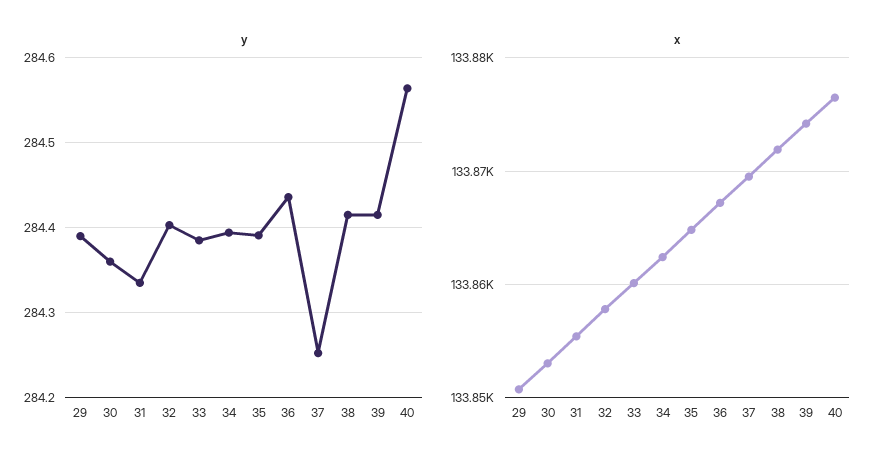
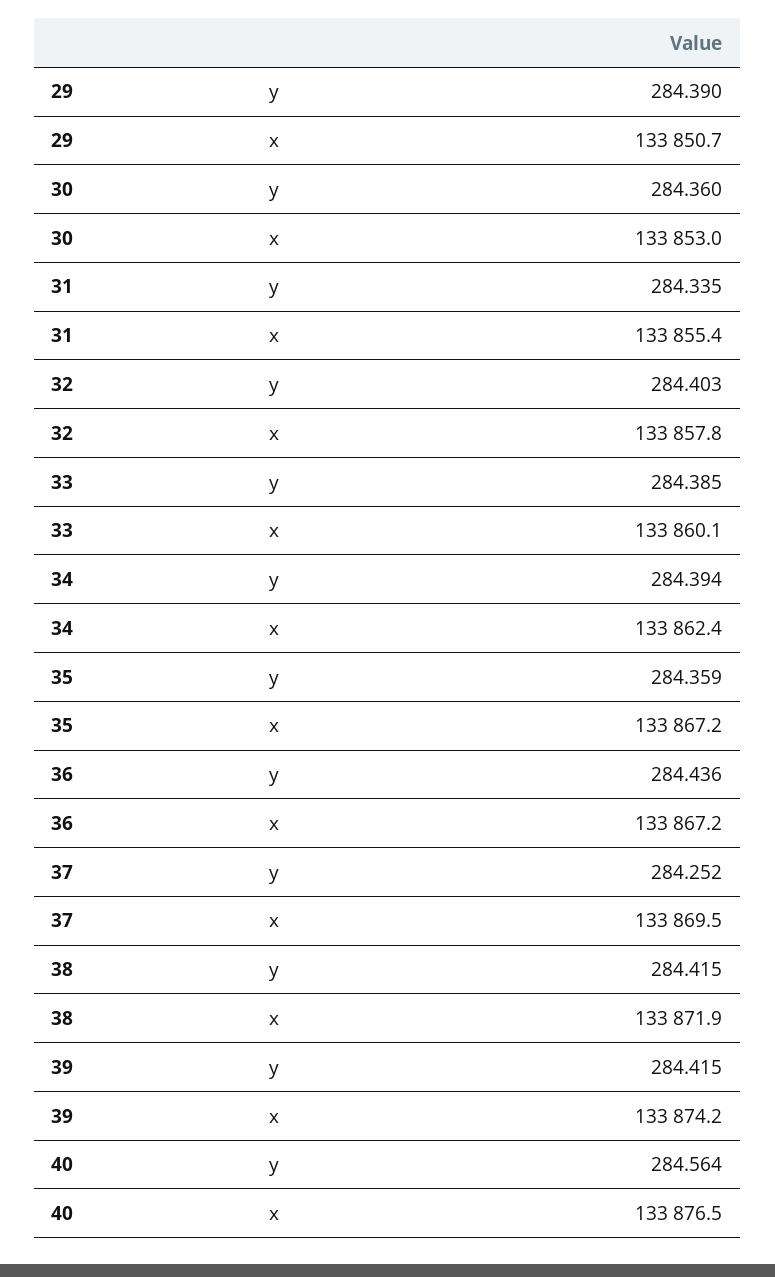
y, 35: 284.39 -> 284.359
x, 35: 133865 -> 133867.2

